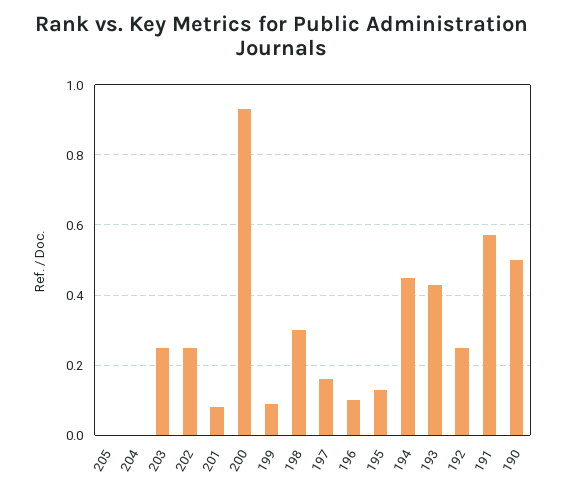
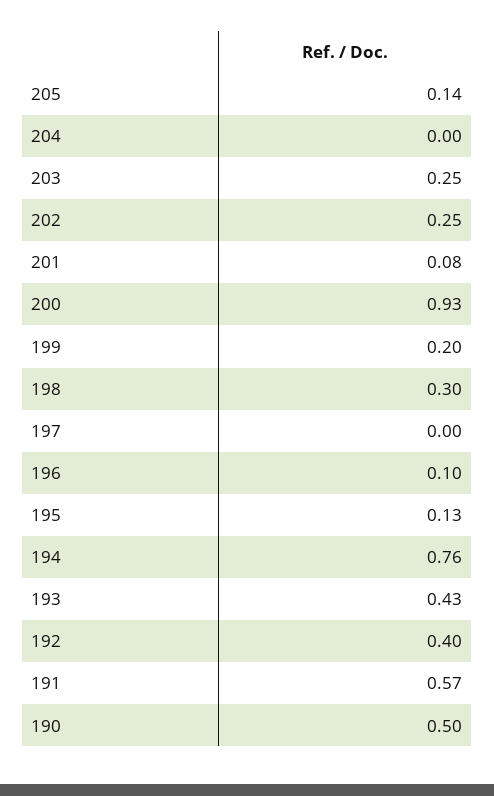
205: 0 -> 0.14
199: 0.1 -> 0.2
197: 0.15 -> 0
194: 0.45 -> 0.76
192: 0.25 -> 0.4

